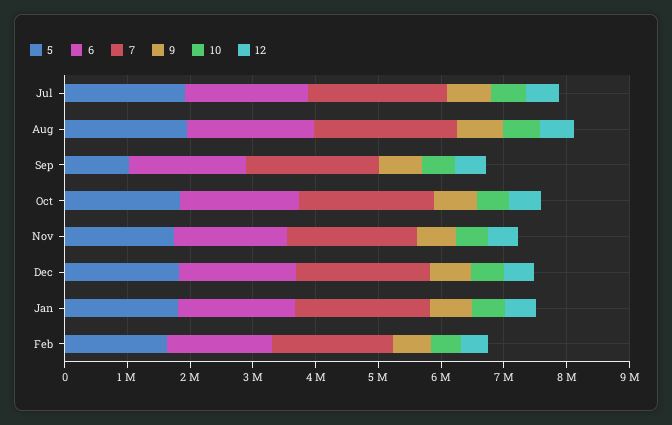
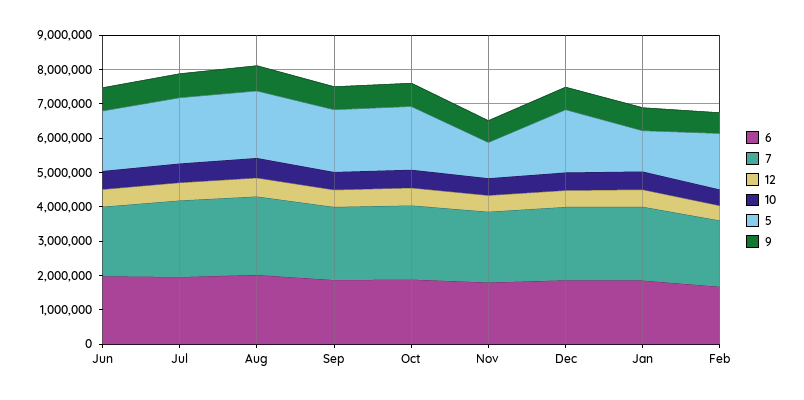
5, Sep: 1000000 -> 1750000
5, Nov: 1800000 -> 1000000
5, Jan: 1800000 -> 1250000
6, Jun: none -> 2000000
7, Jun: none -> 2000000
12, Jun: none -> 500000
10, Jun: none -> 500000
5, Jun: none -> 1750000
9, Jun: none -> 750000

